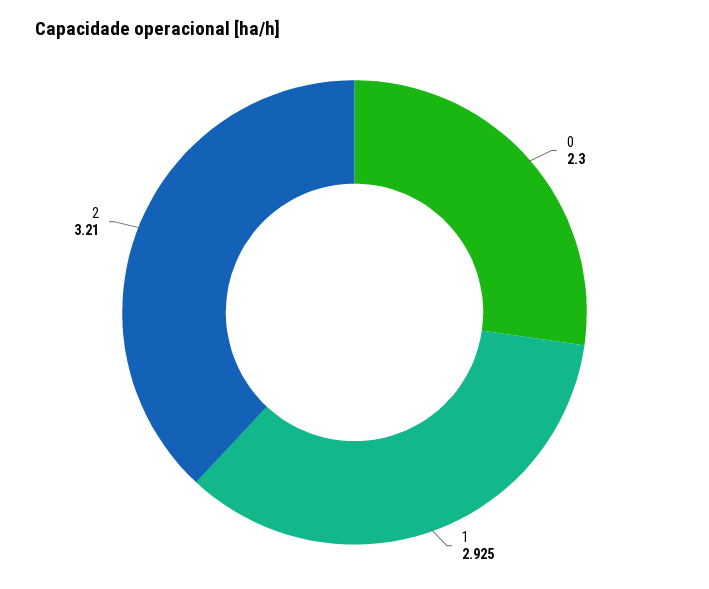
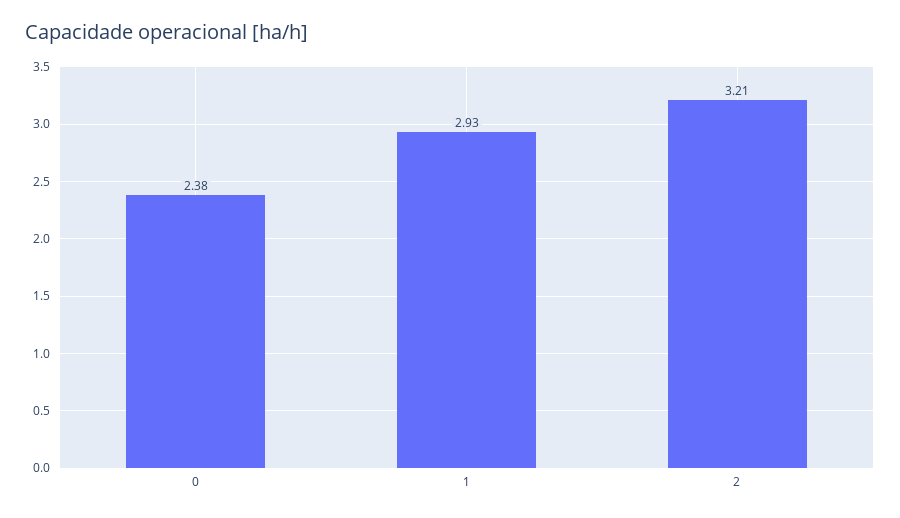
0: 2.3 -> 2.38

